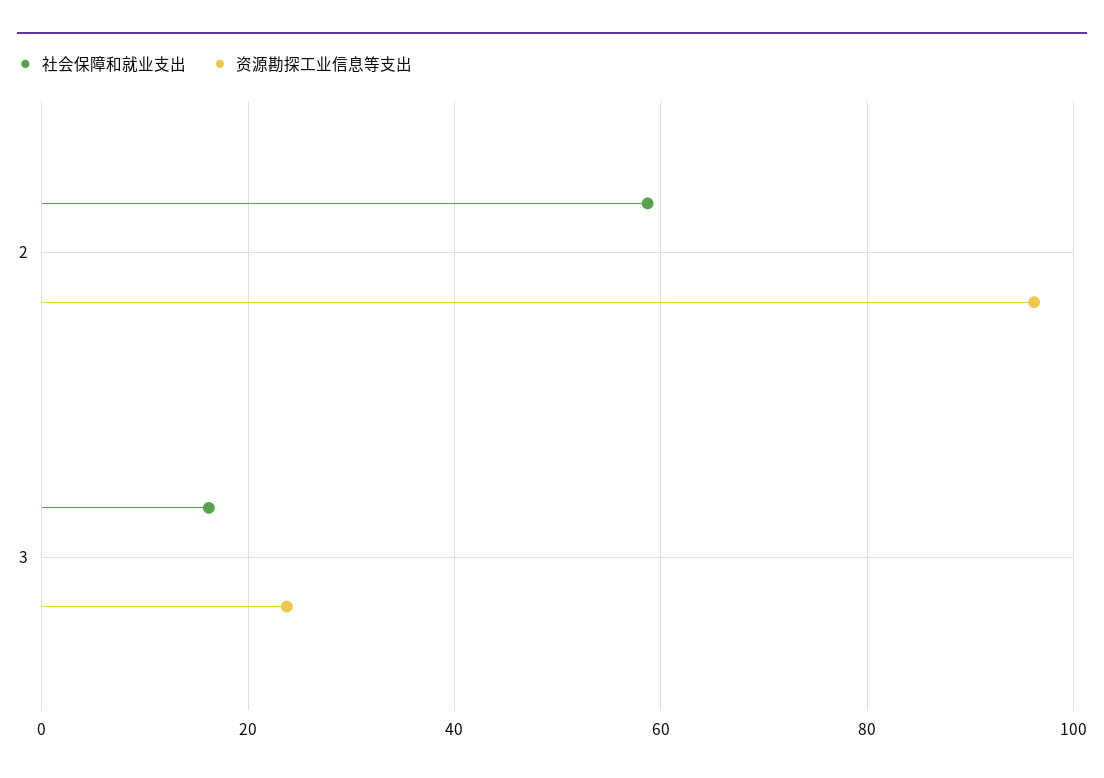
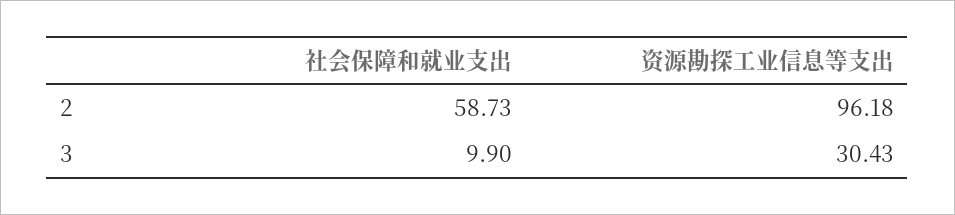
社会保障和就业支出, 3: 16 -> 9.9
资源勘探工业信息等支出, 3: 24 -> 30.43

